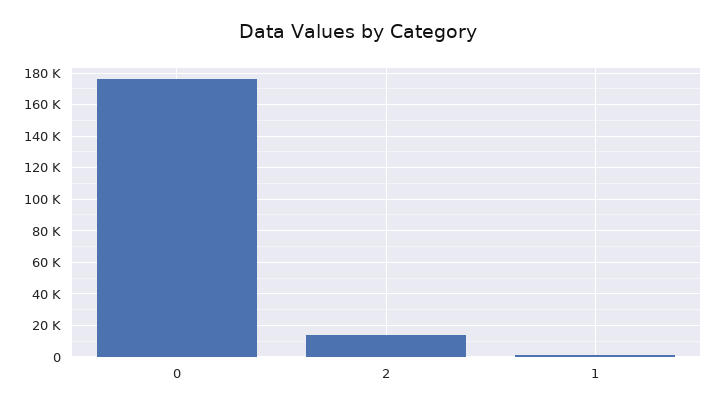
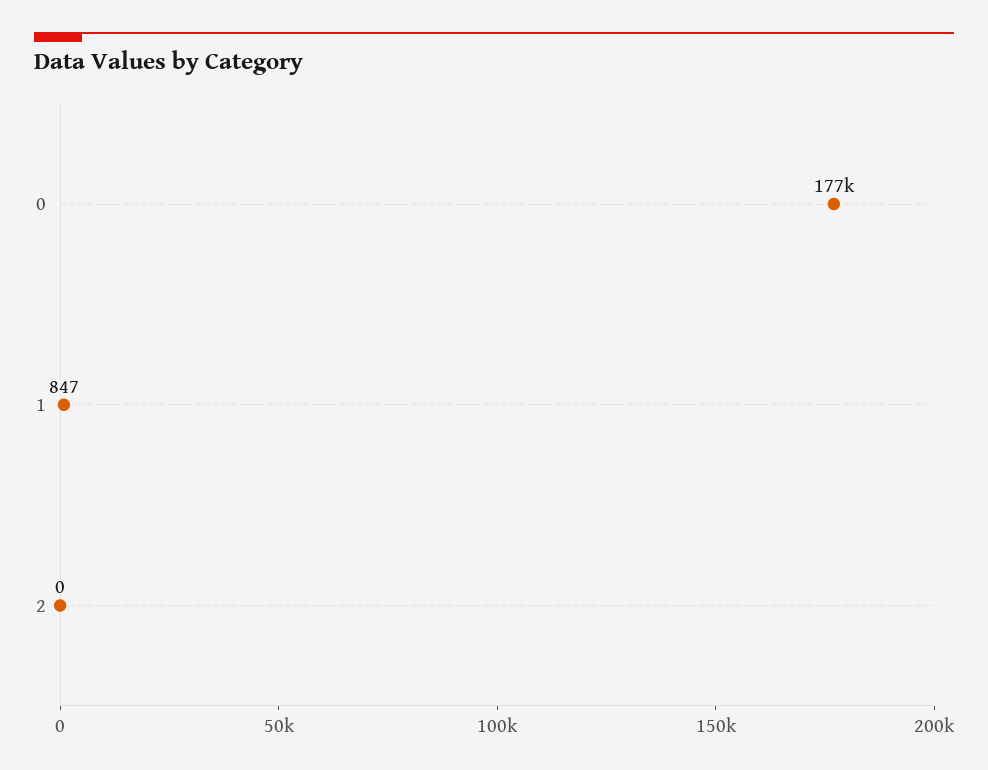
2: 15000 -> 0

